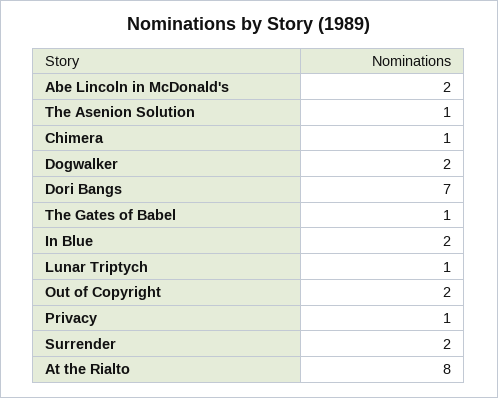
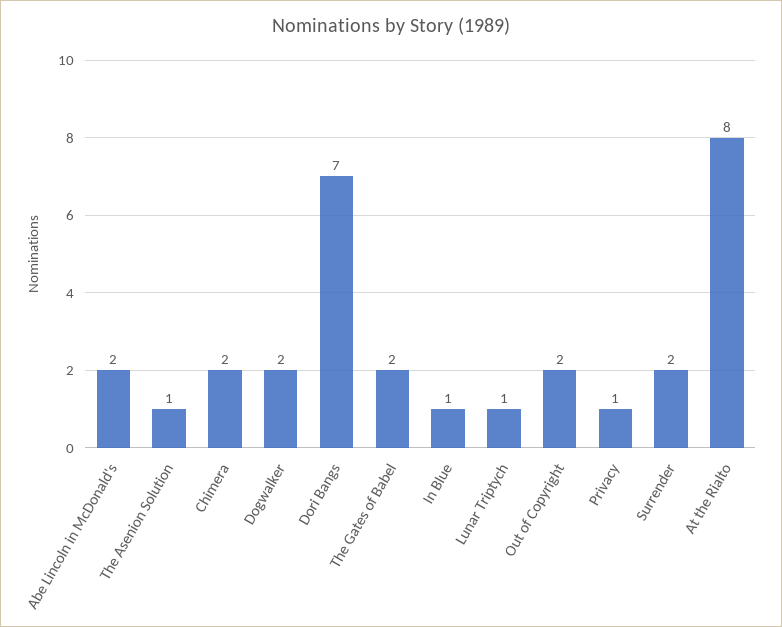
Chimera: 1 -> 2
The Gates of Babel: 1 -> 2
In Blue: 2 -> 1

